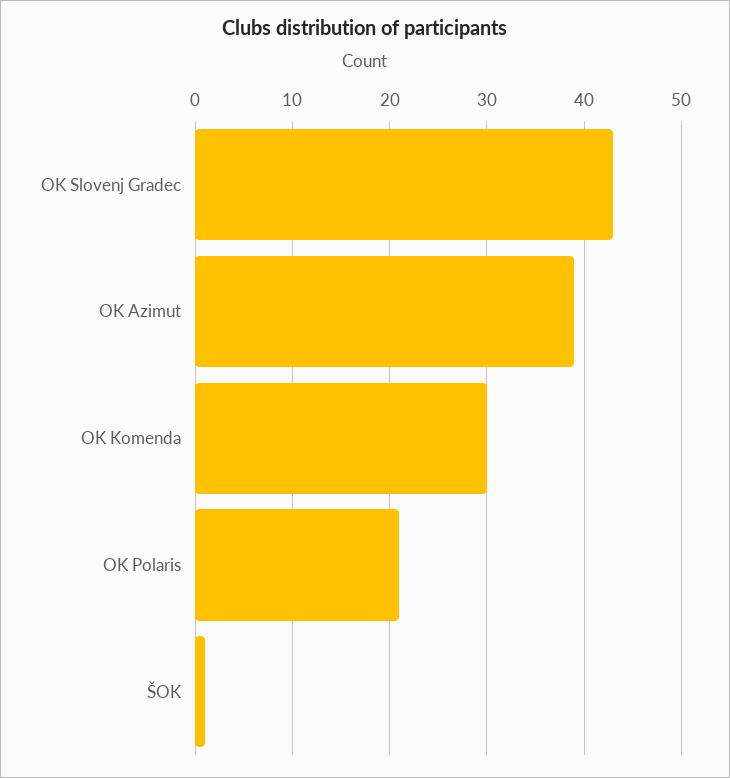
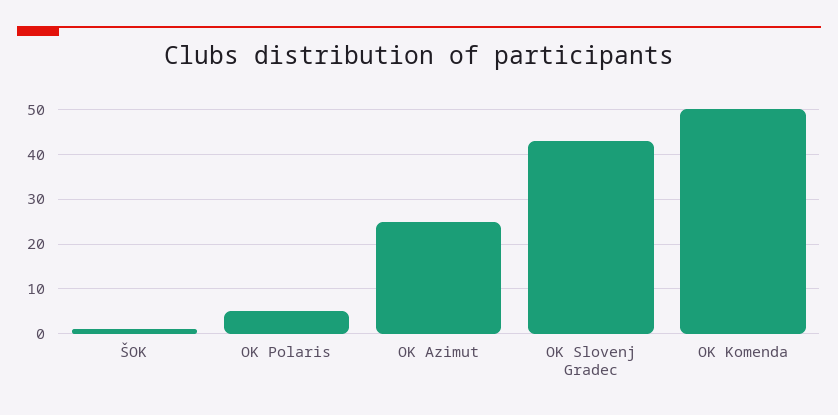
OK Azimut: 39 -> 25
OK Komenda: 30 -> 50
OK Polaris: 21 -> 5

